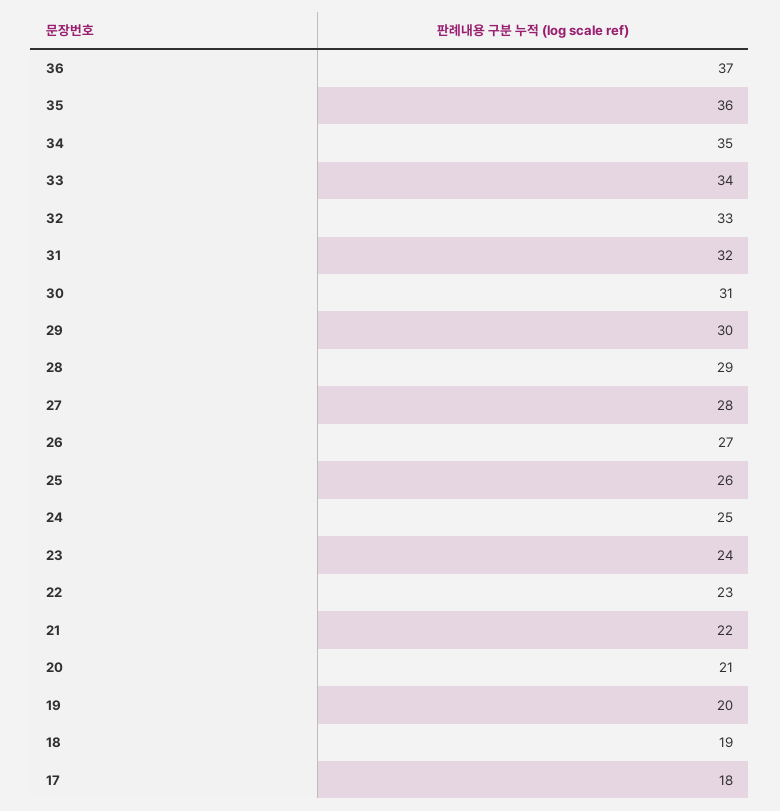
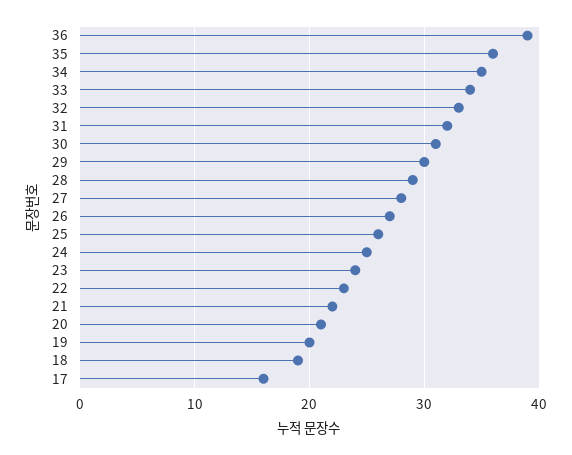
36: 37 -> 39
17: 18 -> 16

